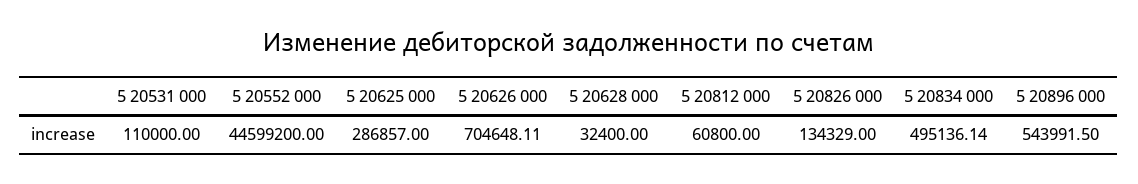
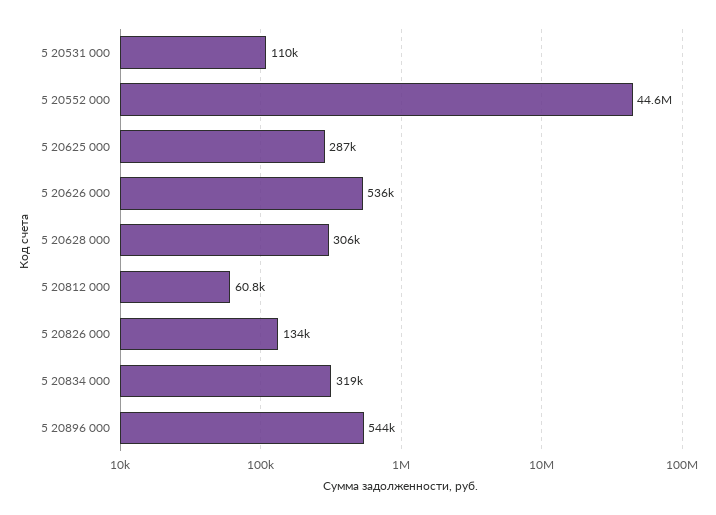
5 20626 000: 704648.11 -> 536000
5 20628 000: 32400 -> 306000
5 20834 000: 495136.14 -> 319000

